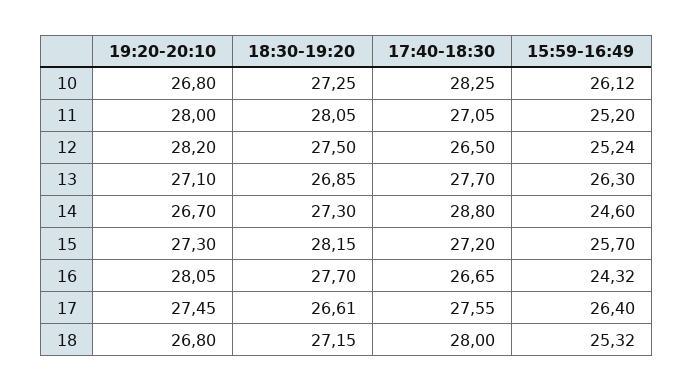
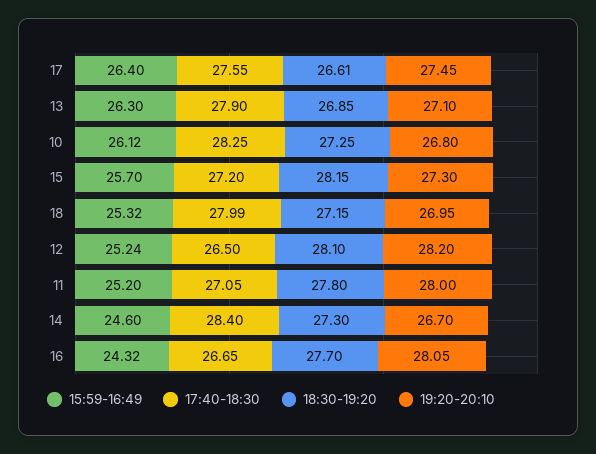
18:30-19:20, 11: 28.05 -> 27.8
18:30-19:20, 12: 27.5 -> 28.1
17:40-18:30, 13: 27.7 -> 27.9
17:40-18:30, 14: 28.8 -> 28.4
19:20-20:10, 18: 26.8 -> 26.95
17:40-18:30, 18: 28 -> 27.99

